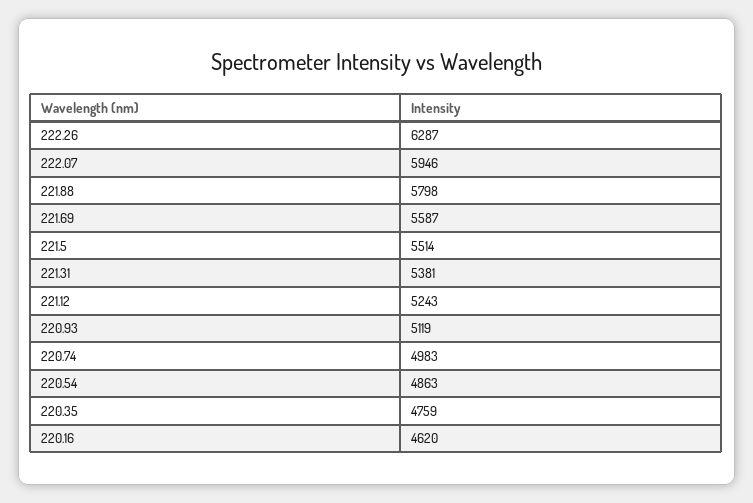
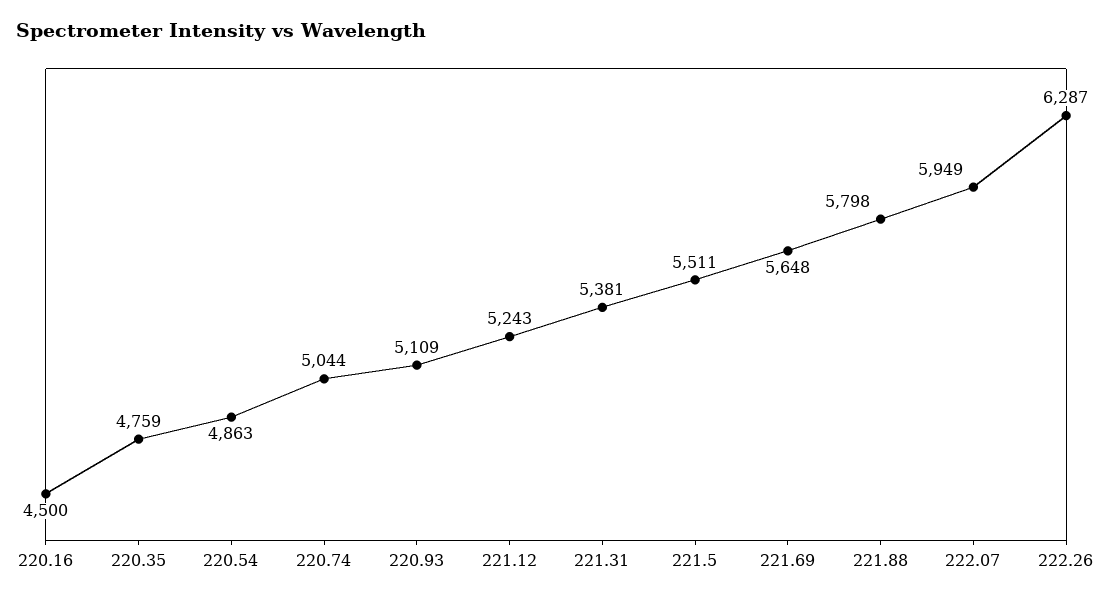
222.07: 5946 -> 5949
221.69: 5587 -> 5648
221.5: 5514 -> 5511
220.93: 5119 -> 5109
220.74: 4983 -> 5044
220.16: 4620 -> 4500

